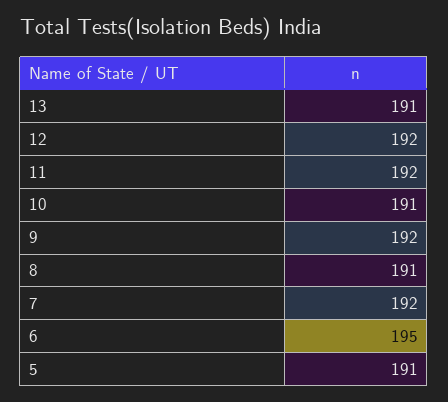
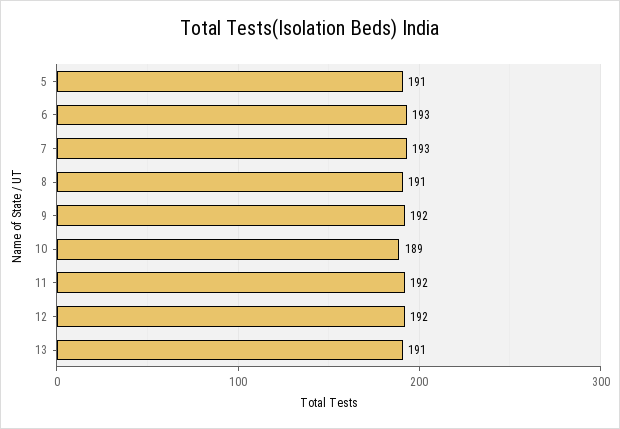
10: 191 -> 189
7: 192 -> 193
6: 195 -> 193

